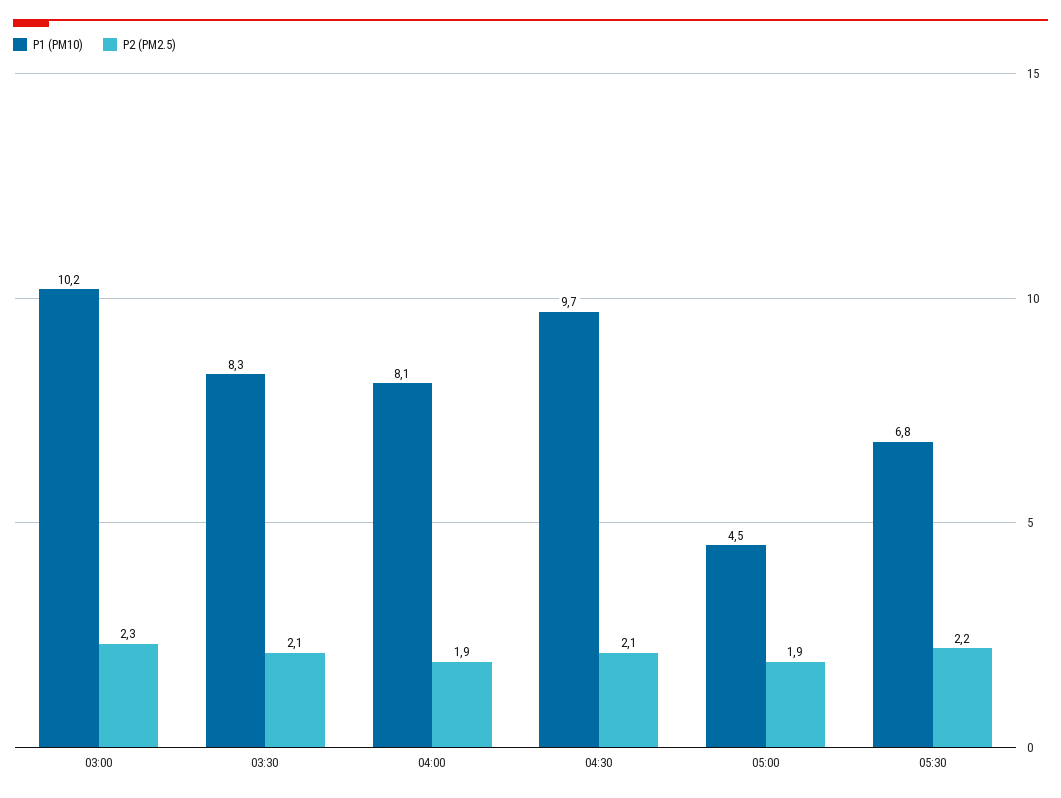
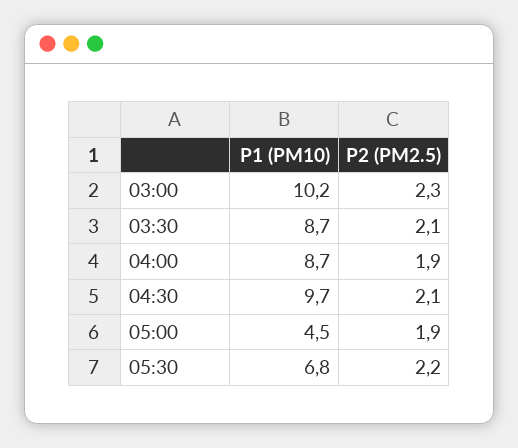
P1 (PM10), 03:30: 8.3 -> 8.7
P1 (PM10), 04:00: 8.1 -> 8.7

